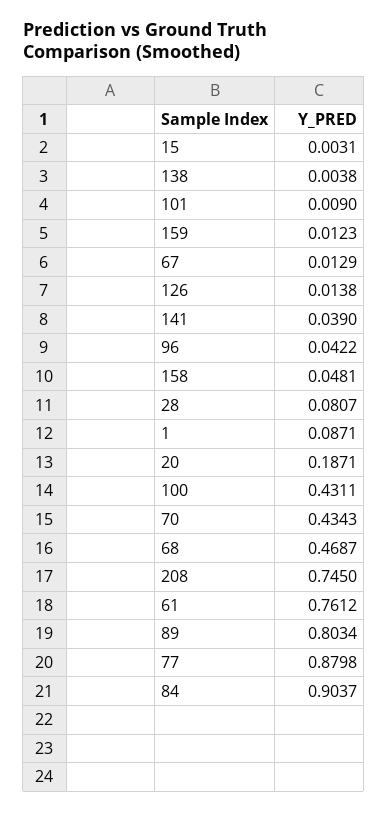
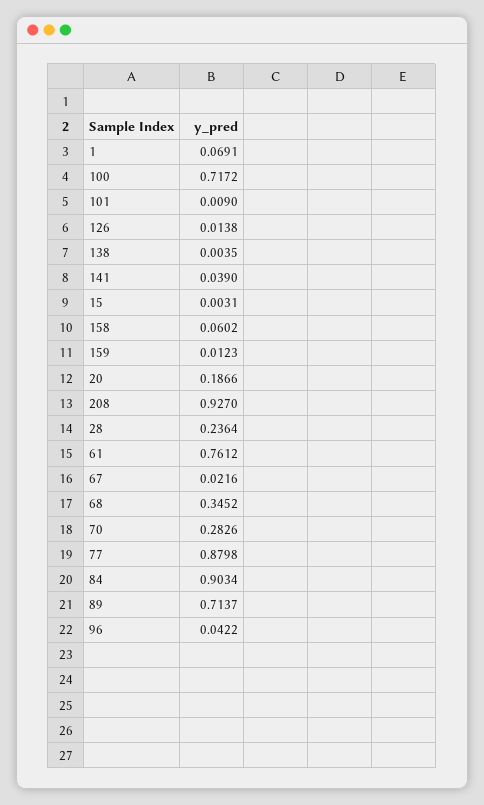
138: 0.0038 -> 0.0035
67: 0.0129 -> 0.0216
158: 0.0481 -> 0.0602
28: 0.0807 -> 0.2364
1: 0.0871 -> 0.0691
20: 0.1871 -> 0.1866
100: 0.4311 -> 0.7172
70: 0.4343 -> 0.2826
68: 0.4687 -> 0.3452
208: 0.745 -> 0.927
89: 0.8034 -> 0.7137
84: 0.9037 -> 0.9034

